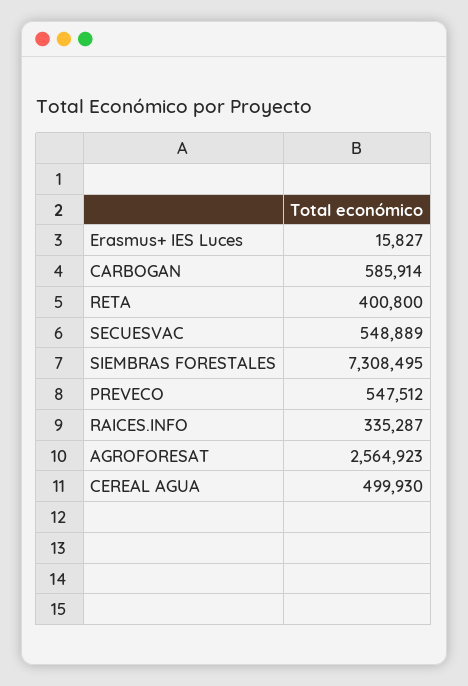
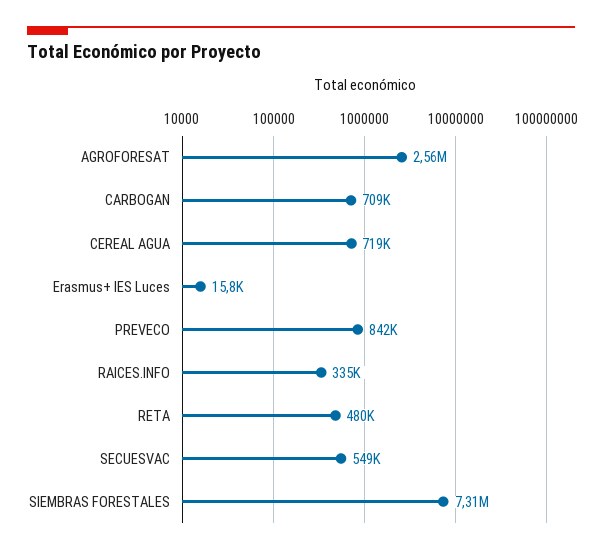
CARBOGAN: 585914 -> 709000
RETA: 400800 -> 480000
PREVECO: 547512 -> 842000
CEREAL AGUA: 499930 -> 719000

